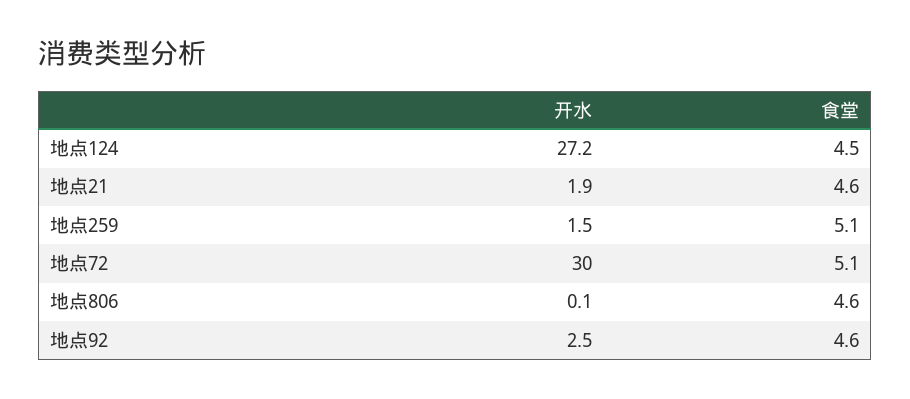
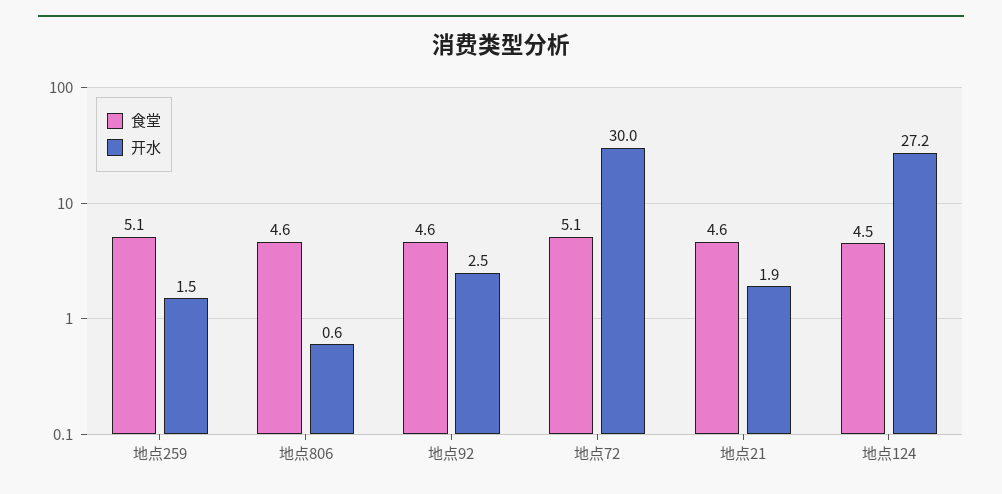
开水, 地点806: 0.1 -> 0.6

